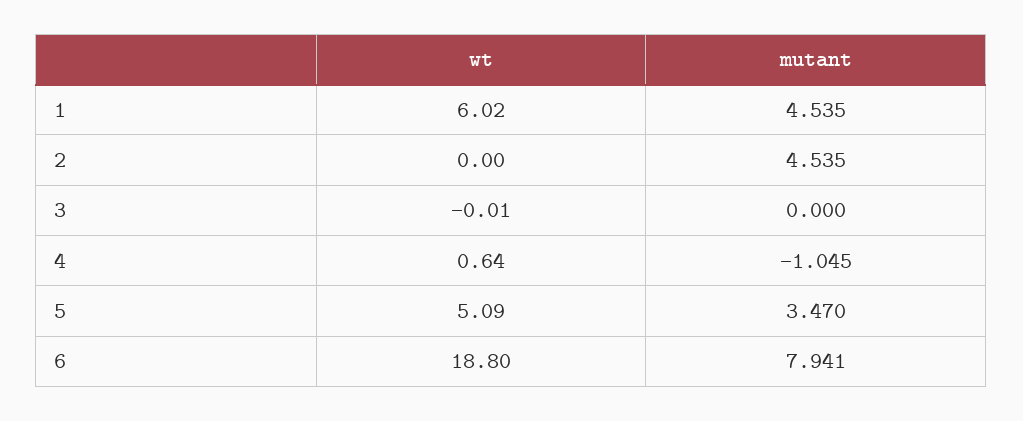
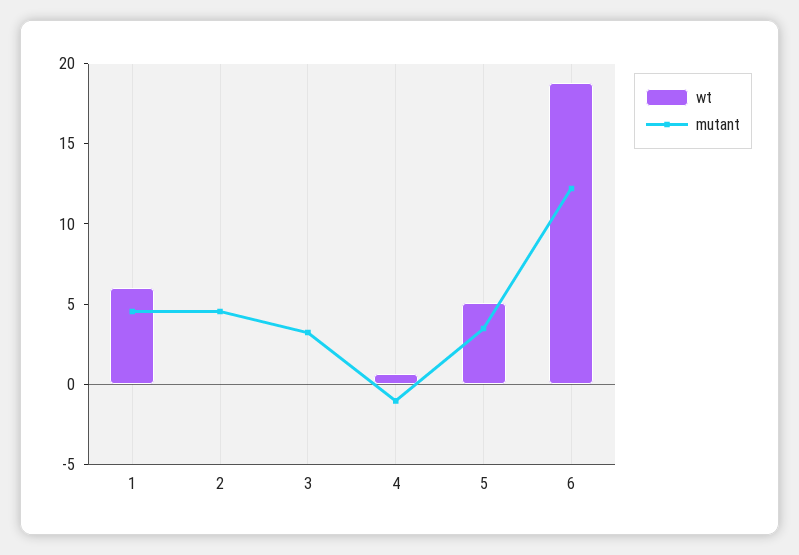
mutant, 3: 0 -> 3
mutant, 6: 7.941 -> 12

